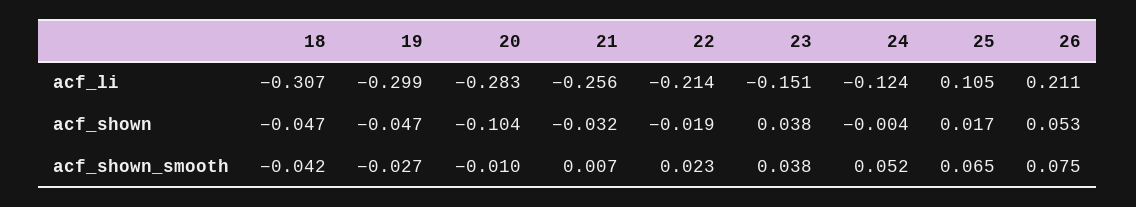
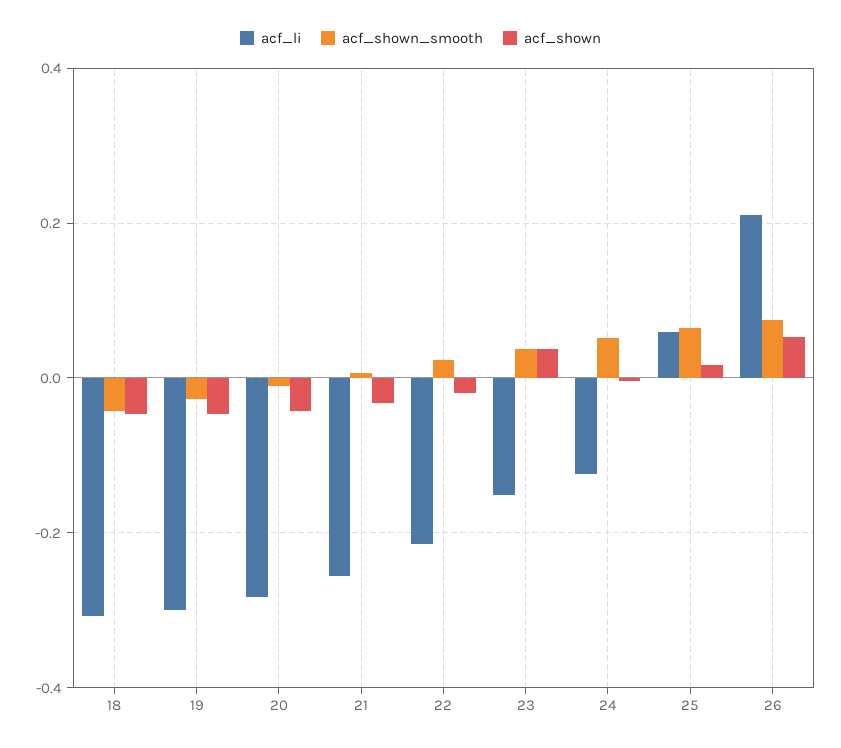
acf_li, 25: 0.105 -> 0.06
acf_shown, 20: -0.104 -> -0.04

